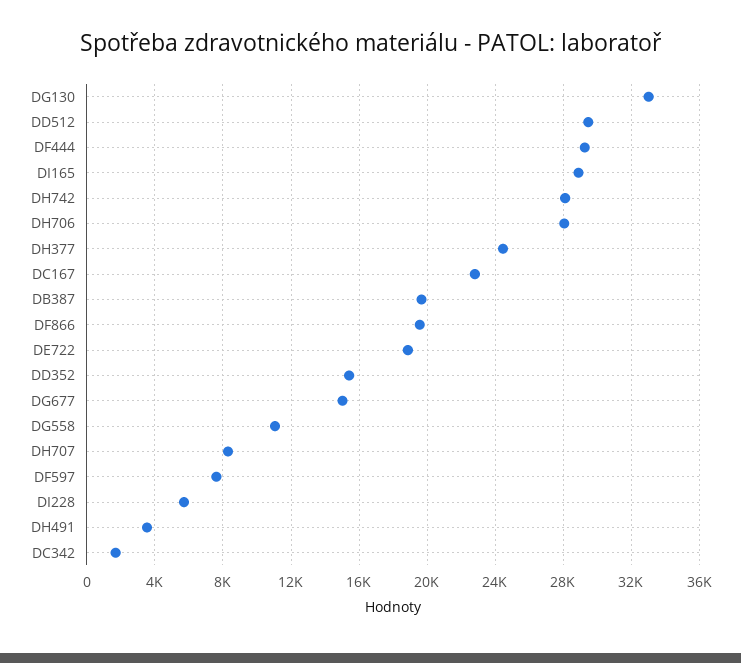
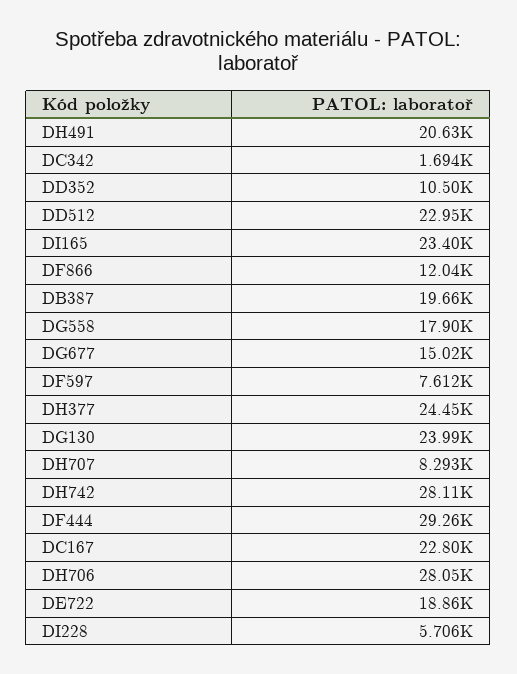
DG130: 33000 -> 23990
DD512: 29500 -> 22950
DI165: 29000 -> 23400
DF866: 19500 -> 12040
DD352: 15500 -> 10500
DG558: 11000 -> 17900
DH491: 3500 -> 20630

